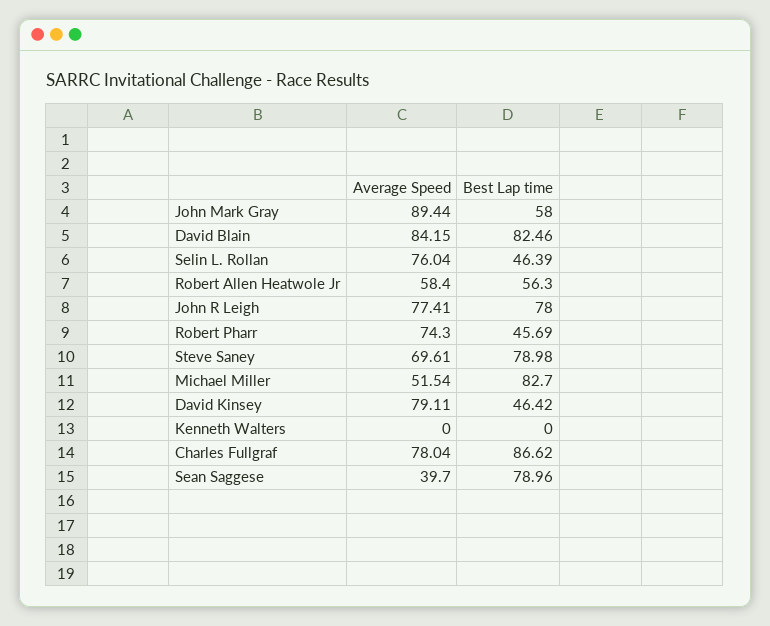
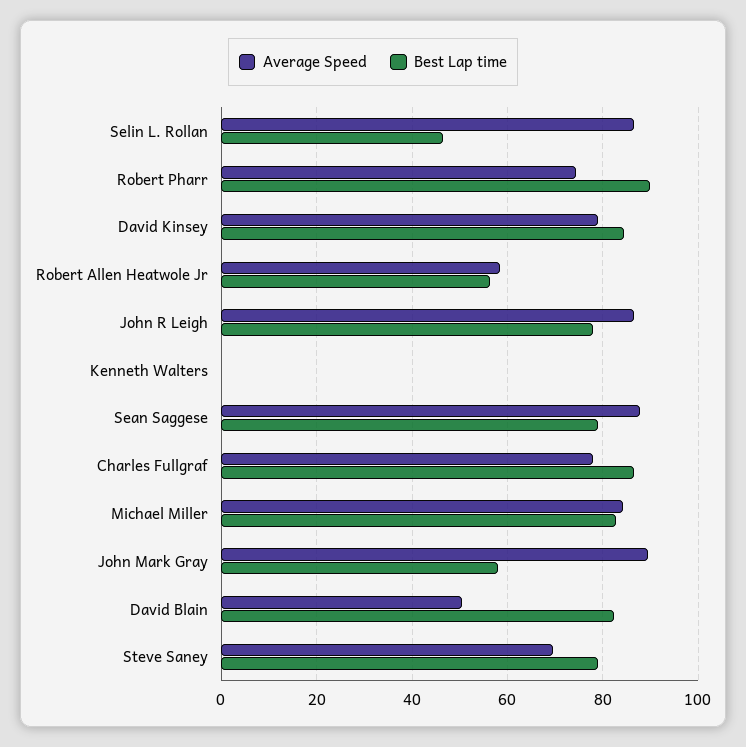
Average Speed, David Blain: 84.15 -> 50
Average Speed, Selin L. Rollan: 76.04 -> 86
Average Speed, John R Leigh: 77.41 -> 86
Best Lap time, Robert Pharr: 45.69 -> 90
Average Speed, Michael Miller: 51.54 -> 84
Best Lap time, David Kinsey: 46.42 -> 84
Average Speed, Sean Saggese: 39.7 -> 88

